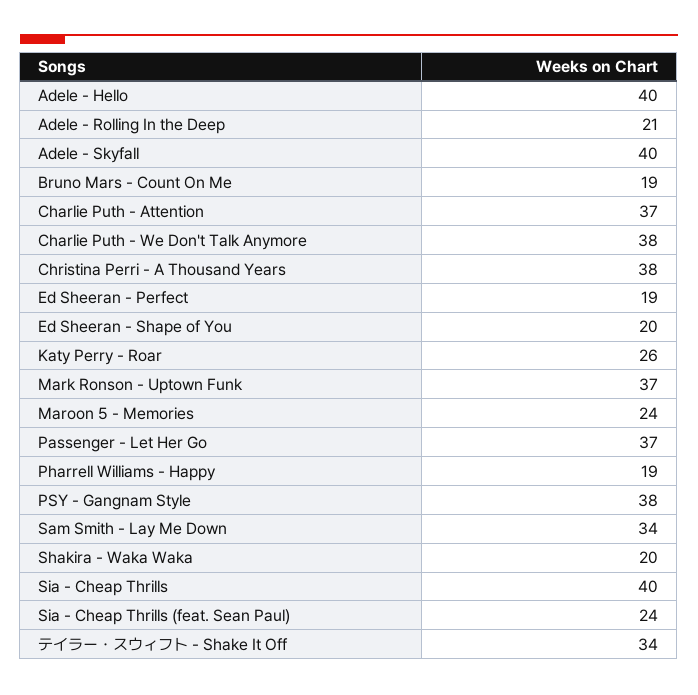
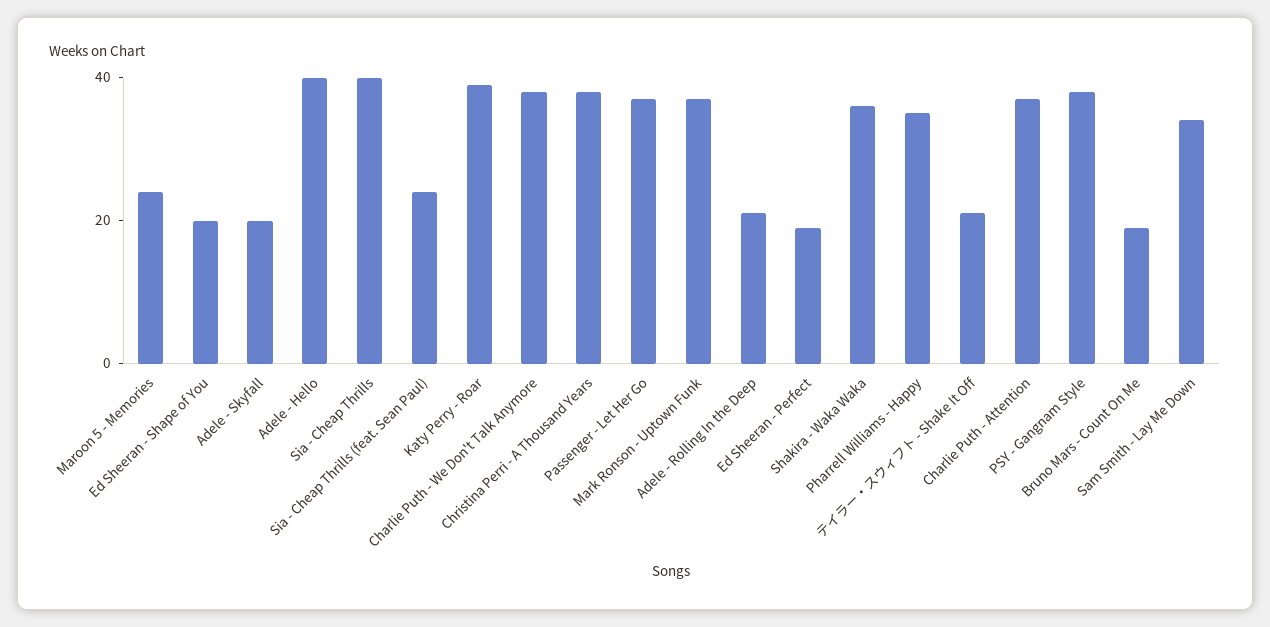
Adele - Skyfall: 40 -> 20
Katy Perry - Roar: 26 -> 40
Pharrell Williams - Happy: 19 -> 35
Shakira - Waka Waka: 20 -> 35
テイラー・スウィフト - Shake It Off: 34 -> 20

